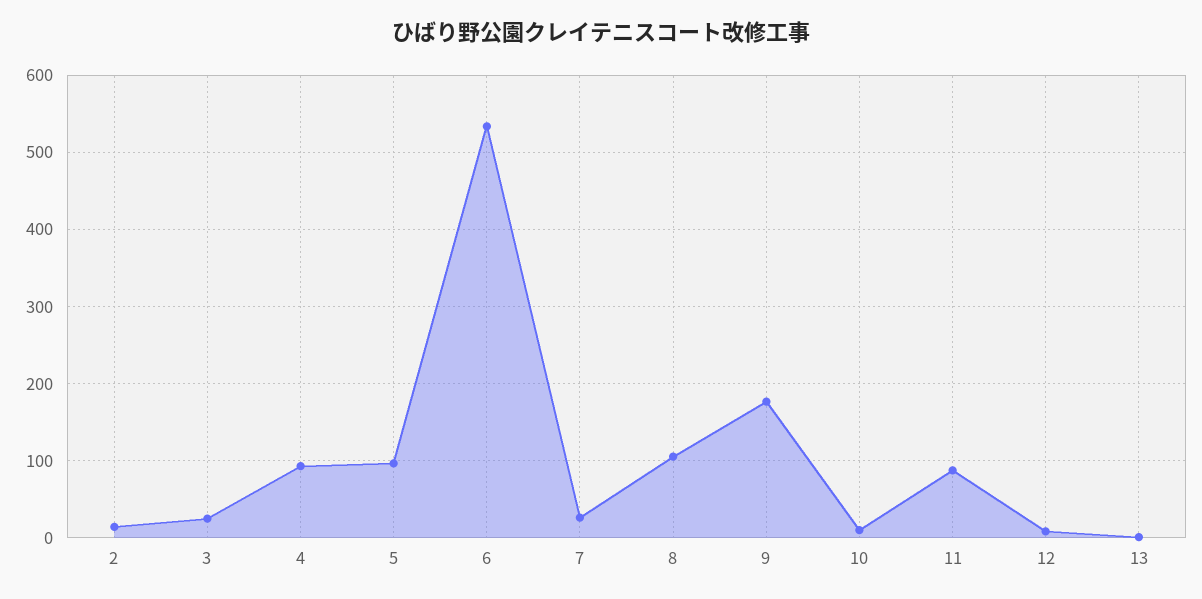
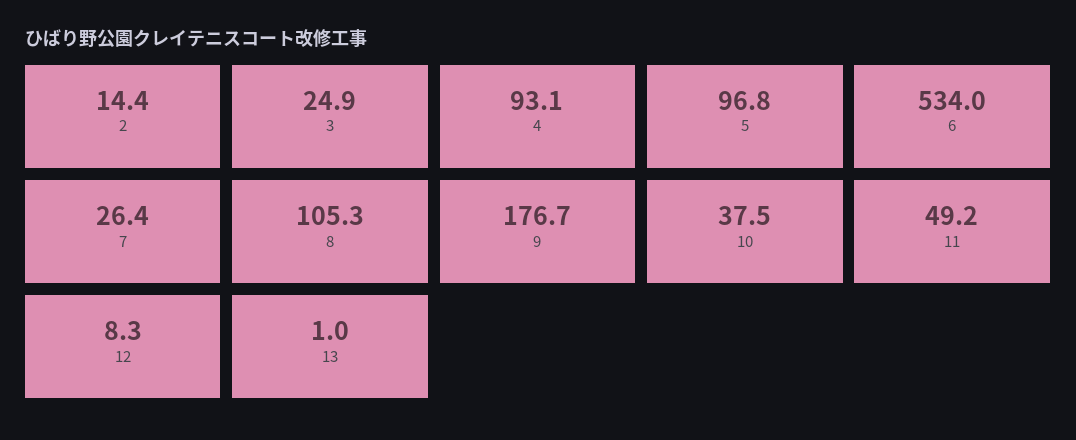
10: 10 -> 37.5
11: 90 -> 49.2

